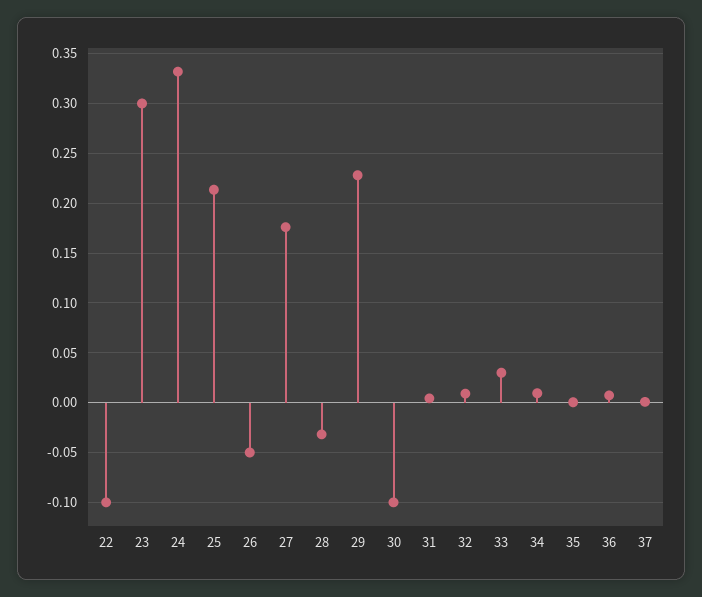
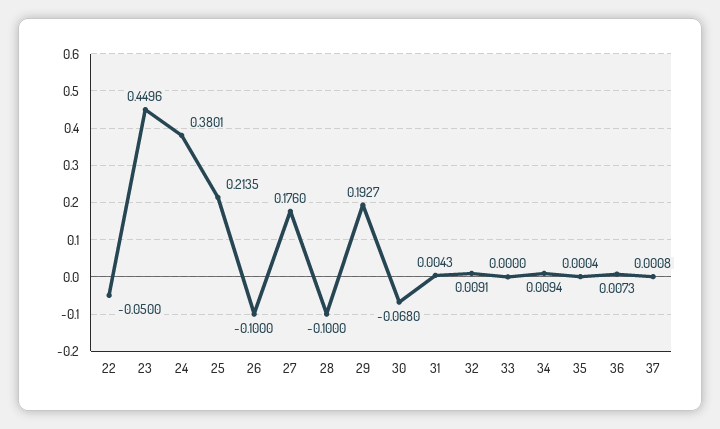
22: -0.1 -> -0.05
23: 0.3 -> 0.4496
24: 0.33 -> 0.3801
26: -0.05 -> -0.1
28: -0.03 -> -0.1
29: 0.23 -> 0.1927
30: -0.1 -> -0.068
33: 0.03 -> 0

